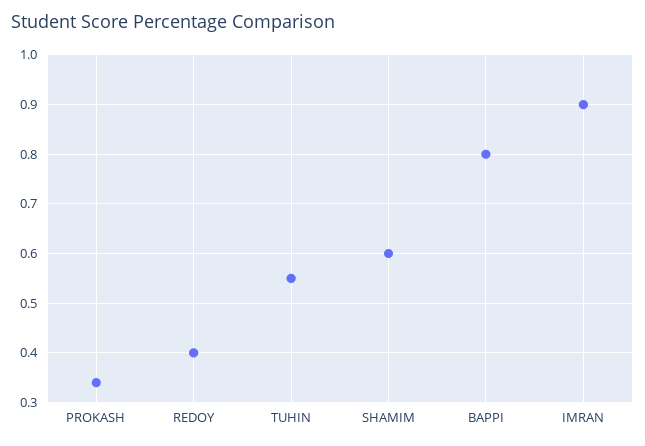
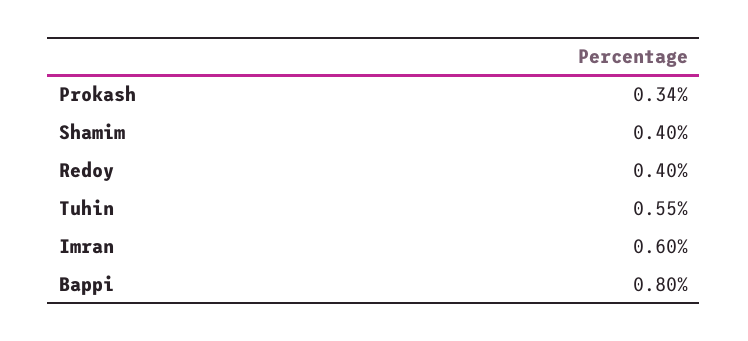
SHAMIM: 0.6 -> 0.4
IMRAN: 0.9 -> 0.6

